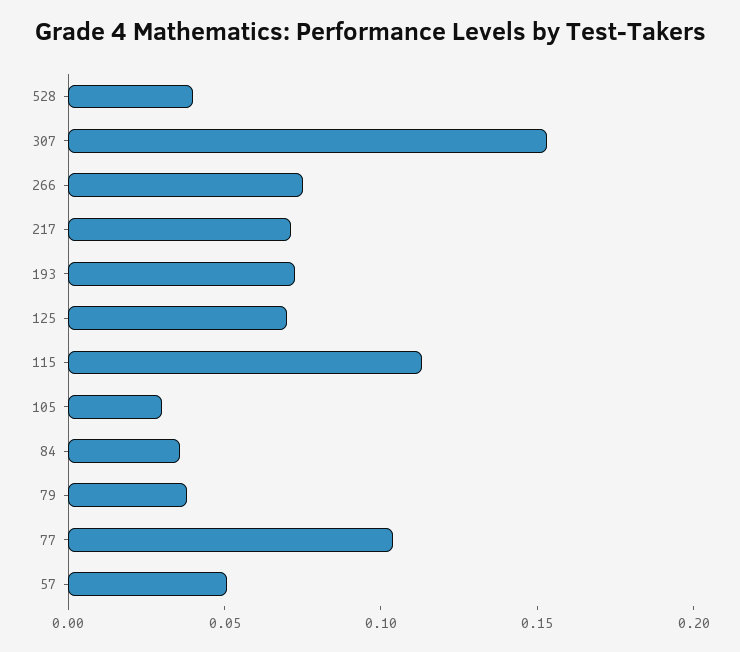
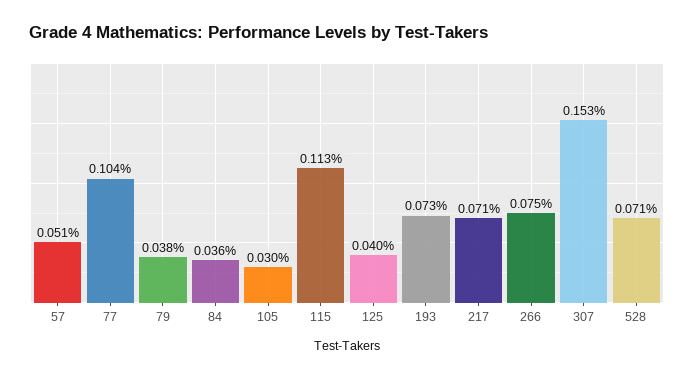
528: 0.04 -> 0.071
125: 0.07 -> 0.04

